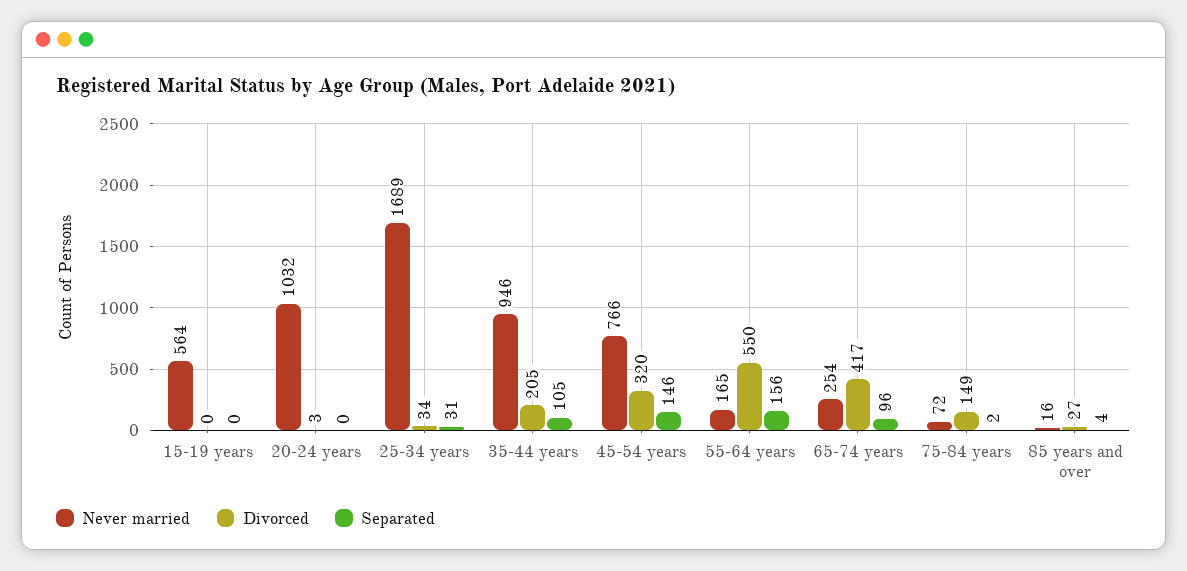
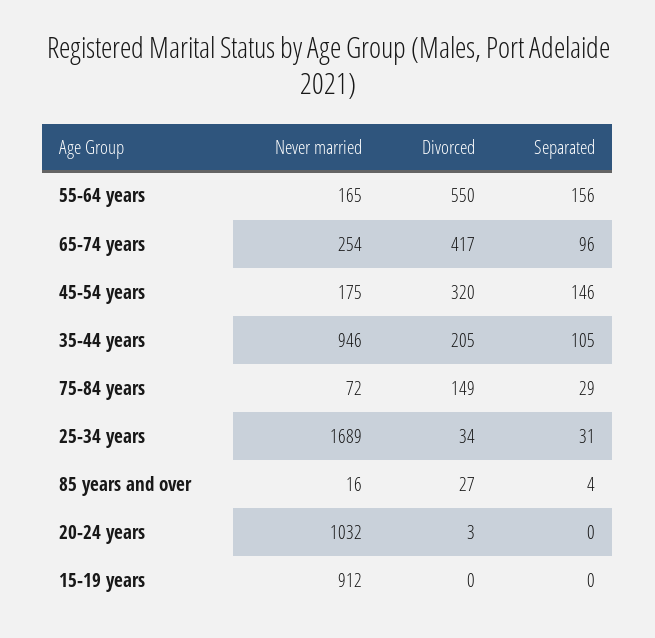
Never married, 15-19 years: 564 -> 912
Never married, 45-54 years: 766 -> 175
Separated, 75-84 years: 2 -> 29

